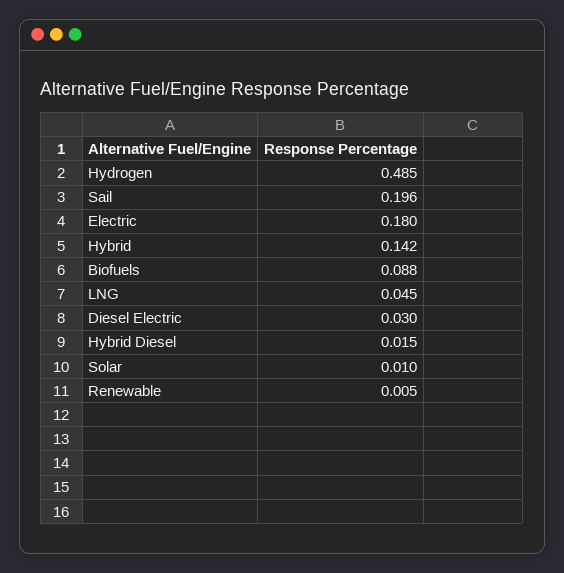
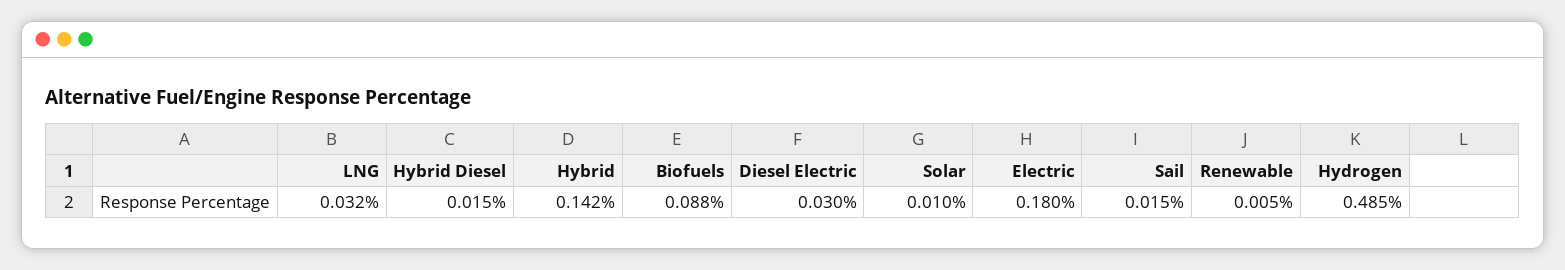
Sail: 0.196 -> 0.015
LNG: 0.045 -> 0.032

